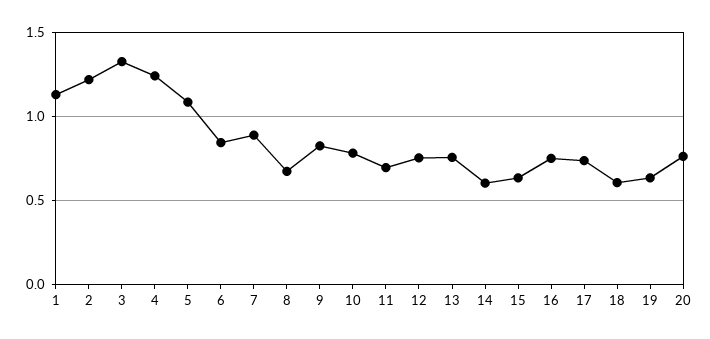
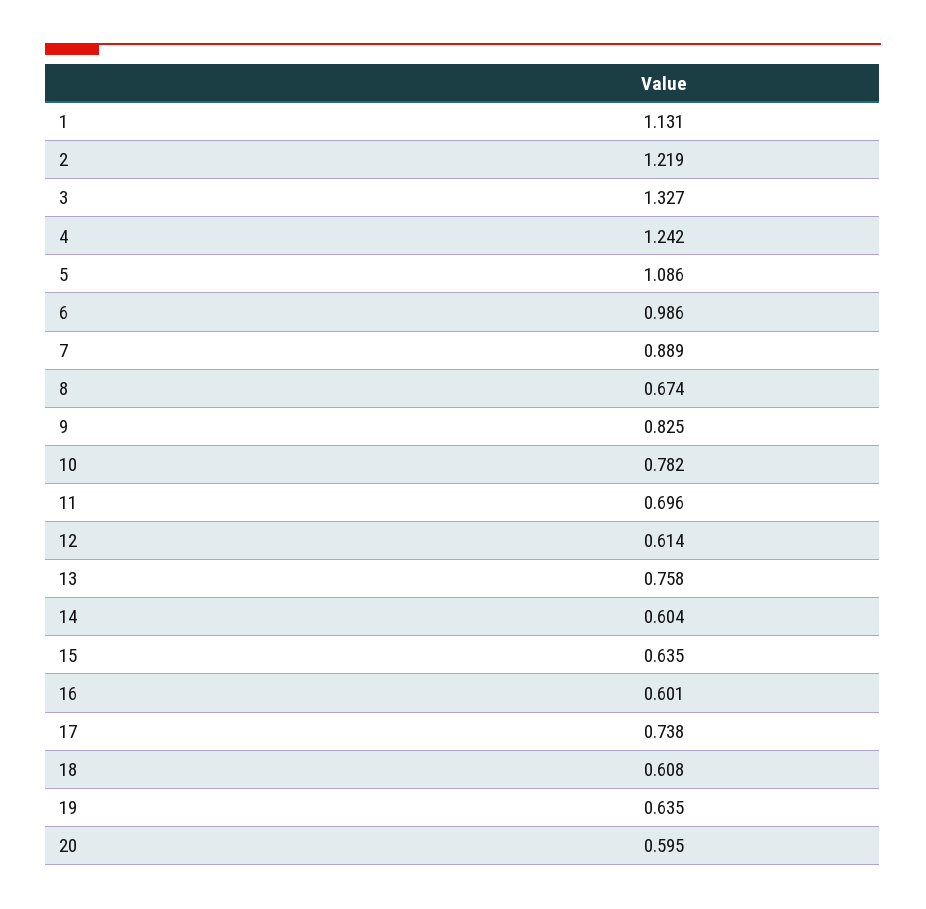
6: 0.85 -> 0.986
12: 0.75 -> 0.614
16: 0.75 -> 0.601
20: 0.75 -> 0.595

